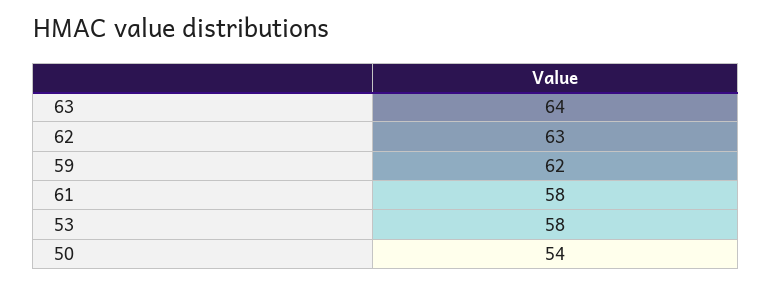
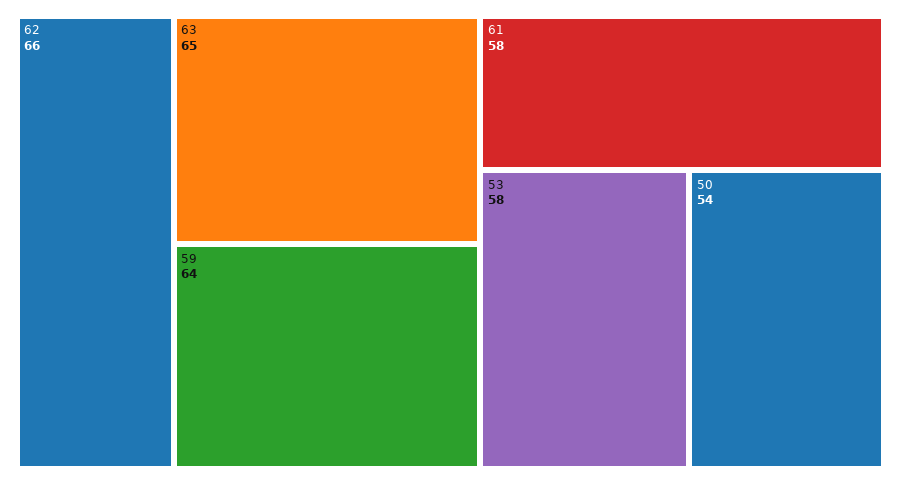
63: 64 -> 65
62: 63 -> 66
59: 62 -> 64

